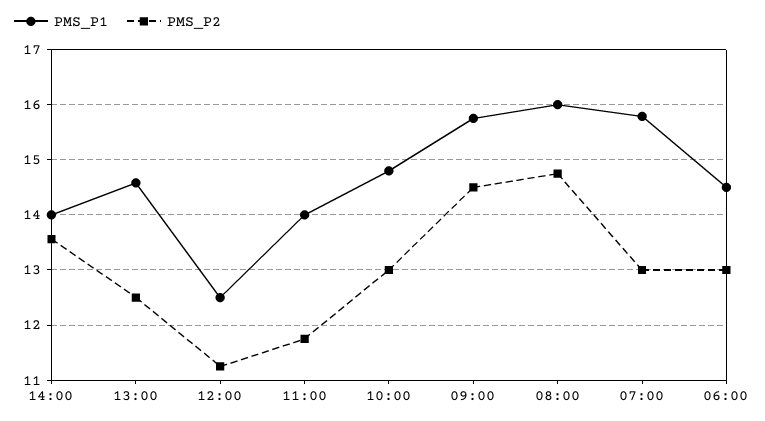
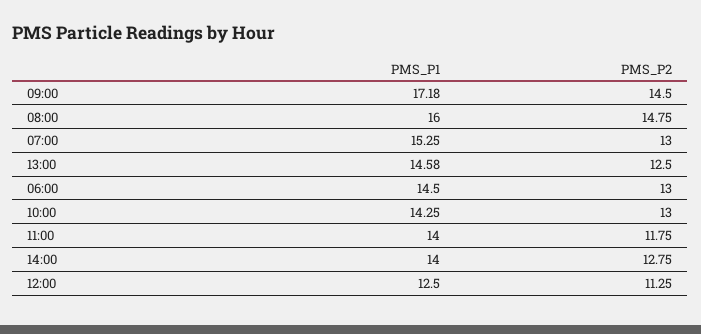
PMS_P2, 14:00: 13.6 -> 12.75
PMS_P1, 10:00: 14.8 -> 14.25
PMS_P1, 09:00: 15.8 -> 17.18
PMS_P1, 07:00: 15.8 -> 15.25

